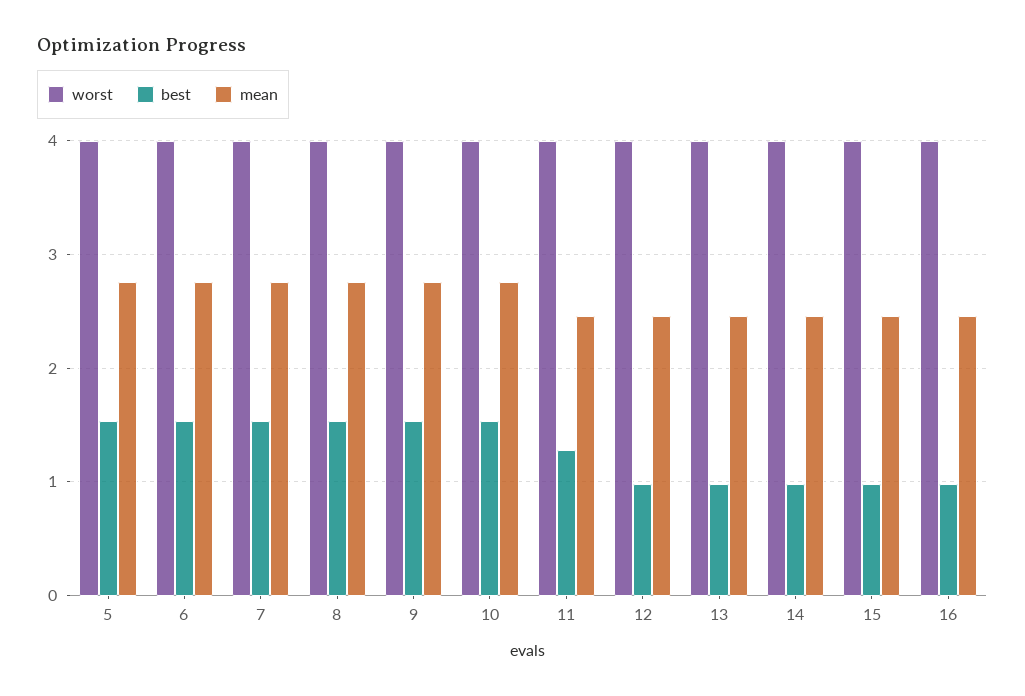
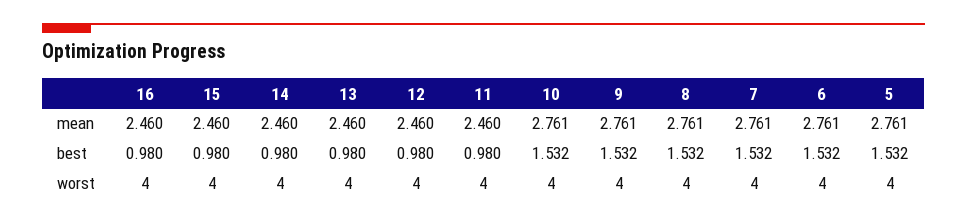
best, 11: 1.3 -> 0.98

